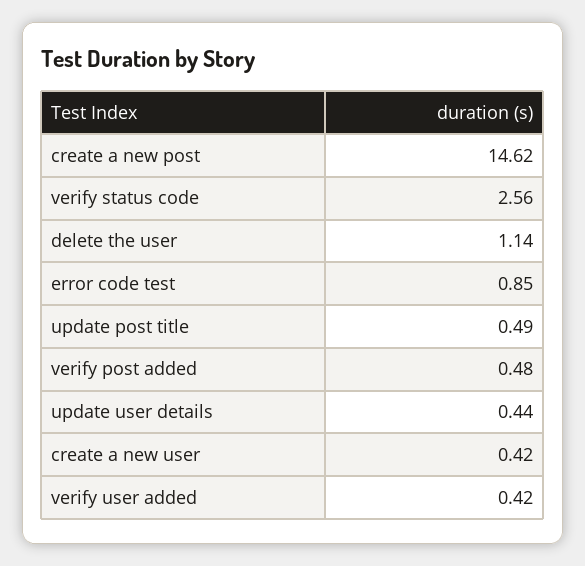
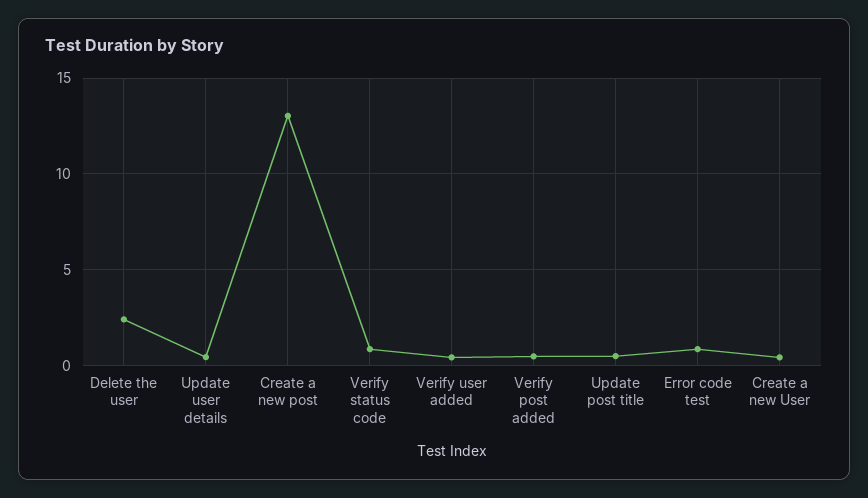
create a new post: 14.62 -> 13
verify status code: 2.56 -> 1
delete the user: 1.14 -> 2.5

